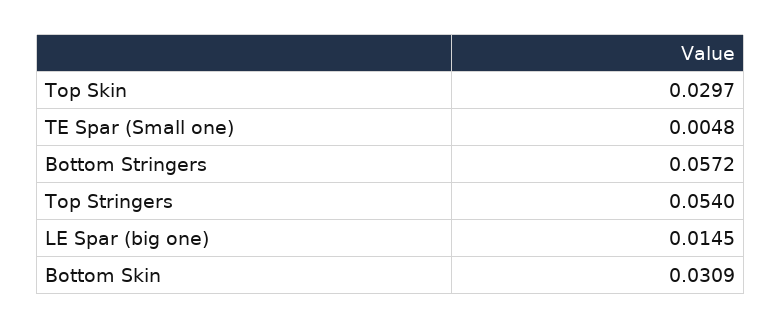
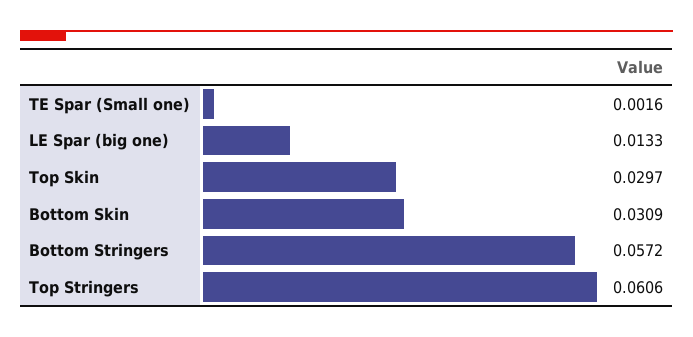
TE Spar (Small one): 0.0048 -> 0.0016
Top Stringers: 0.054 -> 0.0606
LE Spar (big one): 0.0145 -> 0.0133

